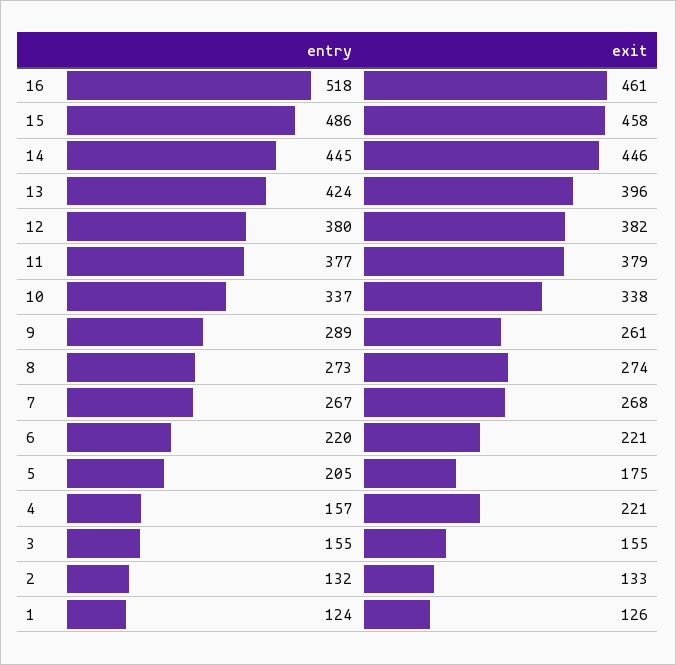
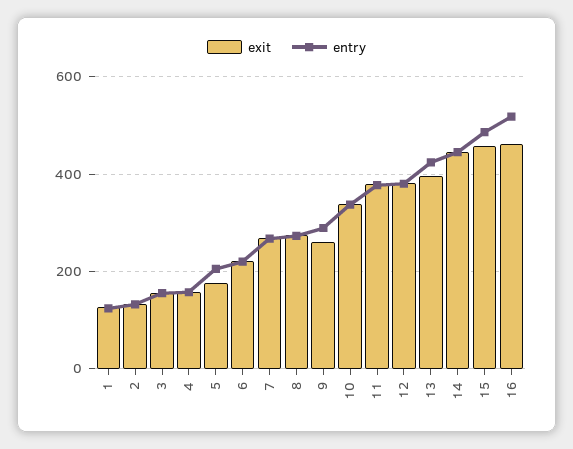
exit, 4: 221 -> 160

